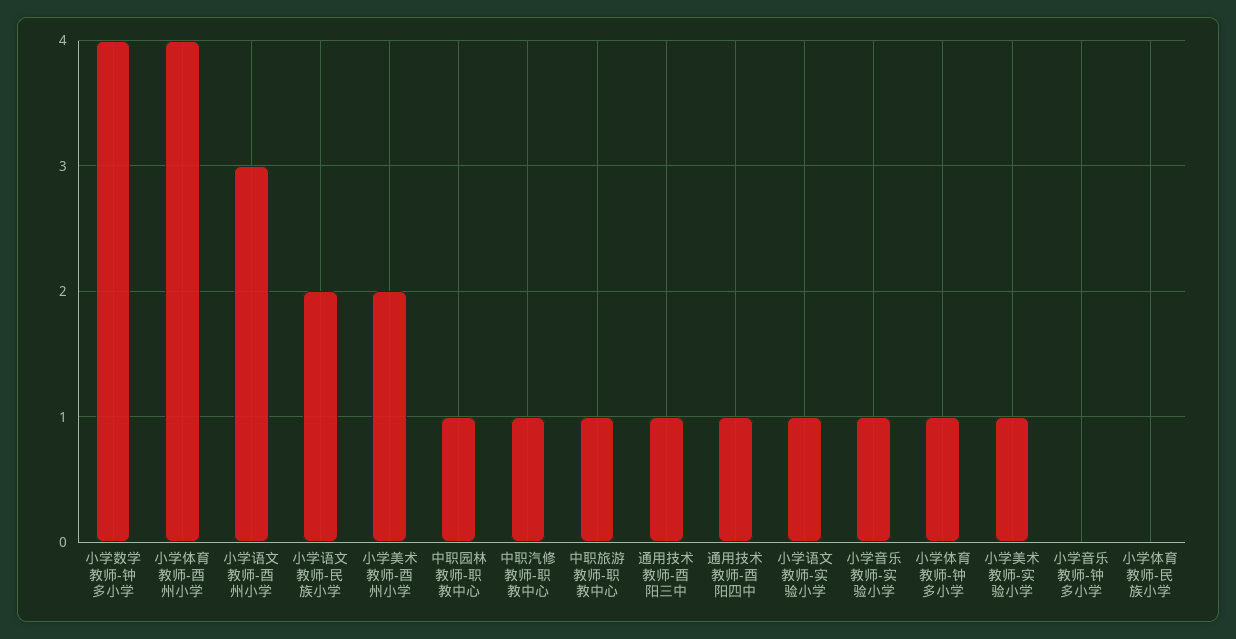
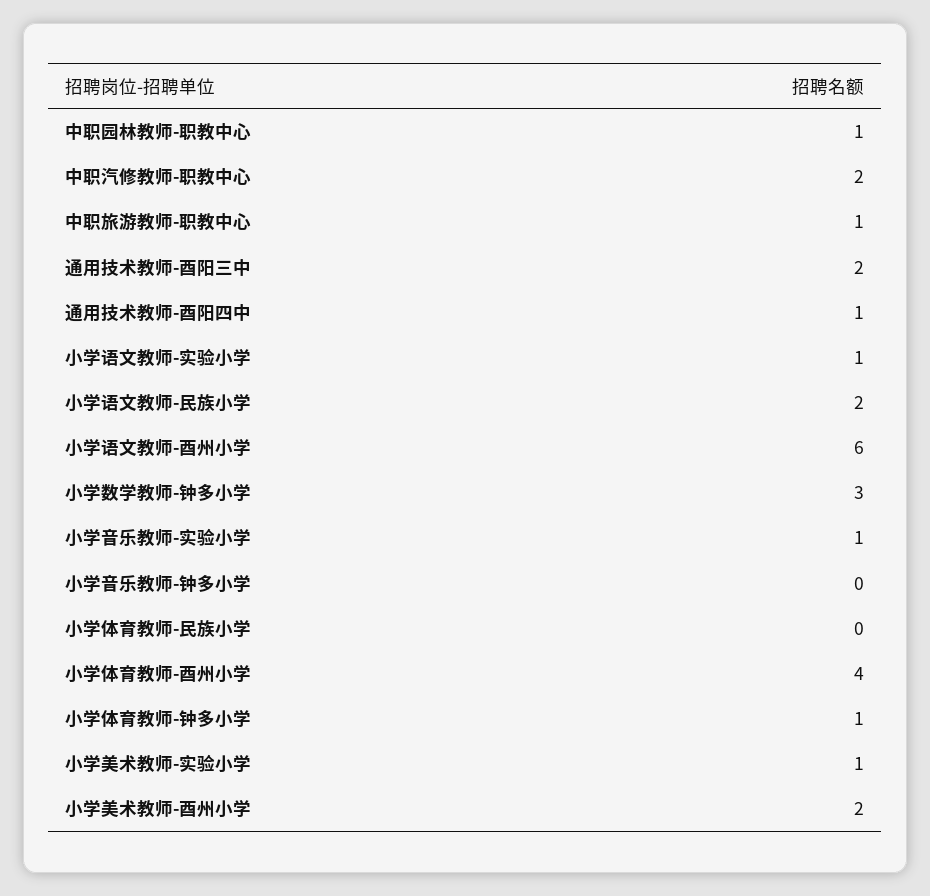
小学数学教师-钟多小学: 4 -> 3
小学语文教师-酉州小学: 3 -> 6
中职汽修教师-职教中心: 1 -> 2
通用技术教师-酉阳三中: 1 -> 2

